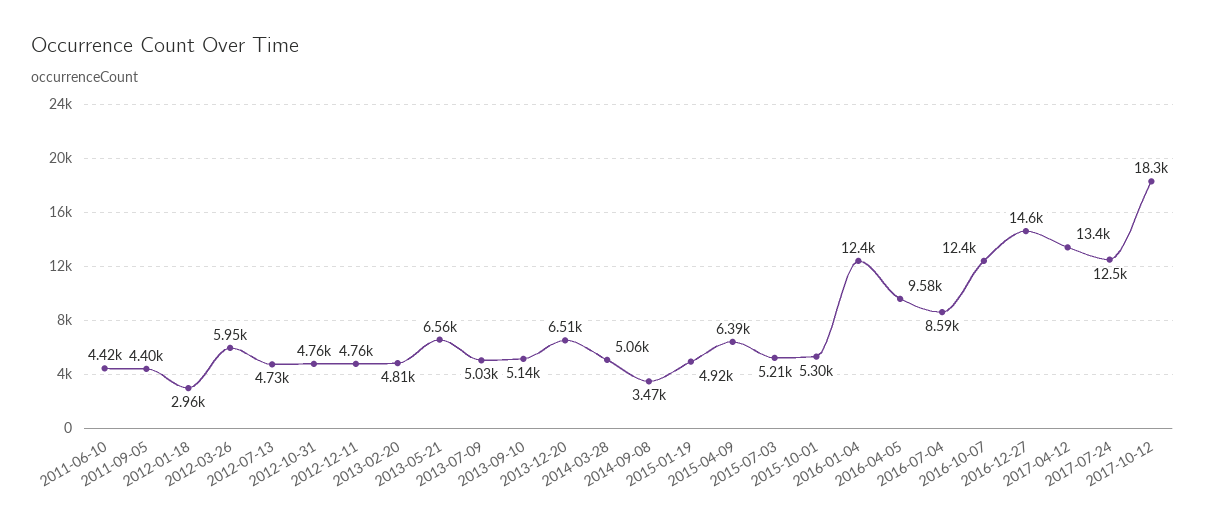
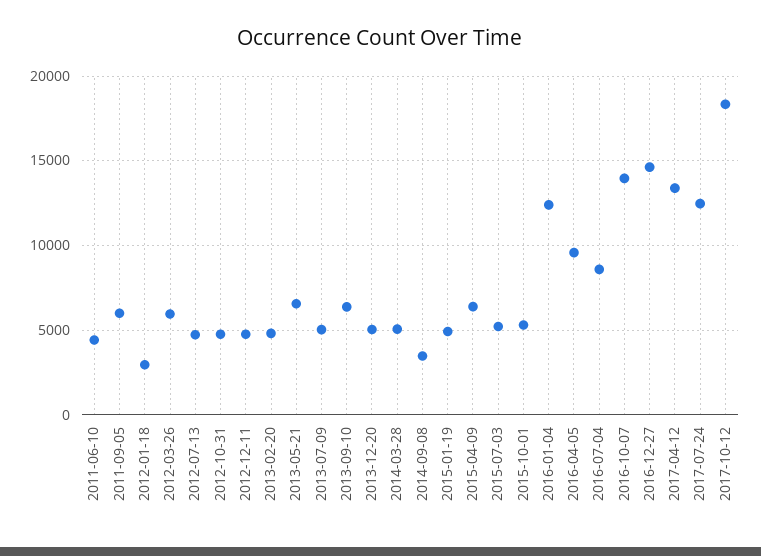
2011-09-05: 4400 -> 6000
2013-09-10: 5140 -> 6500
2013-12-20: 6510 -> 5000
2016-10-07: 12400 -> 14000

